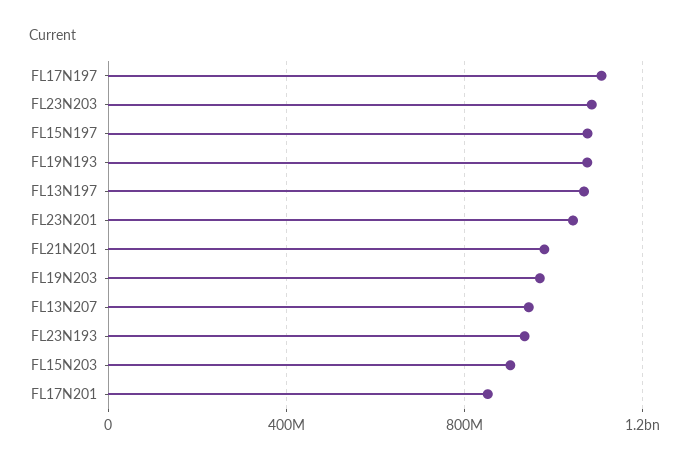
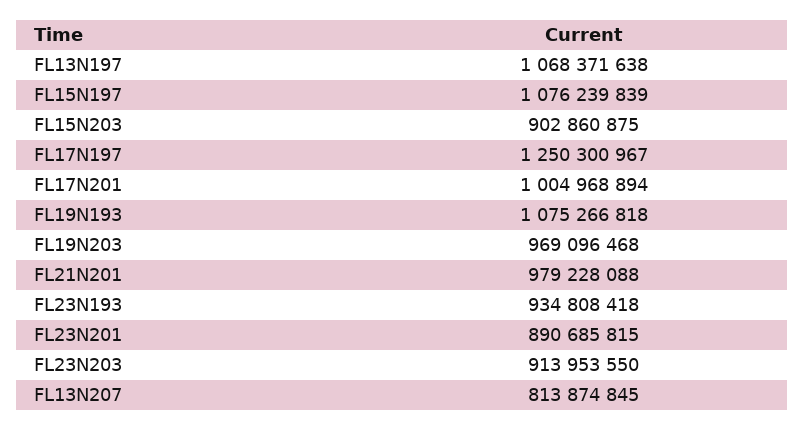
FL17N197: 1100000000 -> 1250300967
FL23N203: 1100000000 -> 913953550
FL23N201: 1050000000 -> 890685815
FL13N207: 950000000 -> 813874845
FL17N201: 850000000 -> 1004968894

